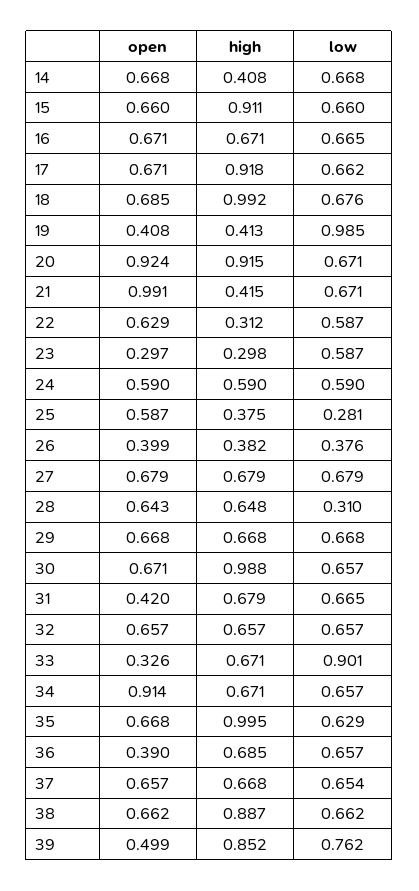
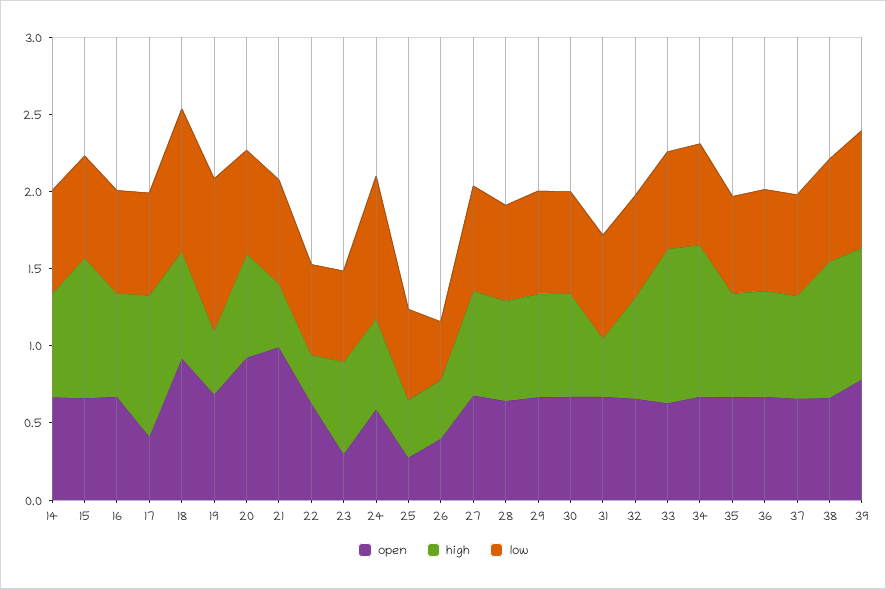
high, 14: 0.408 -> 0.7
open, 17: 0.671 -> 0.4
open, 18: 0.685 -> 0.9
high, 18: 0.992 -> 0.7
low, 18: 0.676 -> 0.9
open, 19: 0.408 -> 0.7
high, 20: 0.915 -> 0.7
high, 23: 0.298 -> 0.6
low, 24: 0.59 -> 0.9
open, 25: 0.587 -> 0.3
low, 25: 0.281 -> 0.6
low, 28: 0.31 -> 0.6
high, 30: 0.988 -> 0.7
open, 31: 0.42 -> 0.7
high, 31: 0.679 -> 0.4
open, 33: 0.326 -> 0.6
high, 33: 0.671 -> 1
low, 33: 0.901 -> 0.6
open, 34: 0.914 -> 0.7
high, 34: 0.671 -> 1
high, 35: 0.995 -> 0.7
open, 36: 0.39 -> 0.7
open, 39: 0.499 -> 0.8

